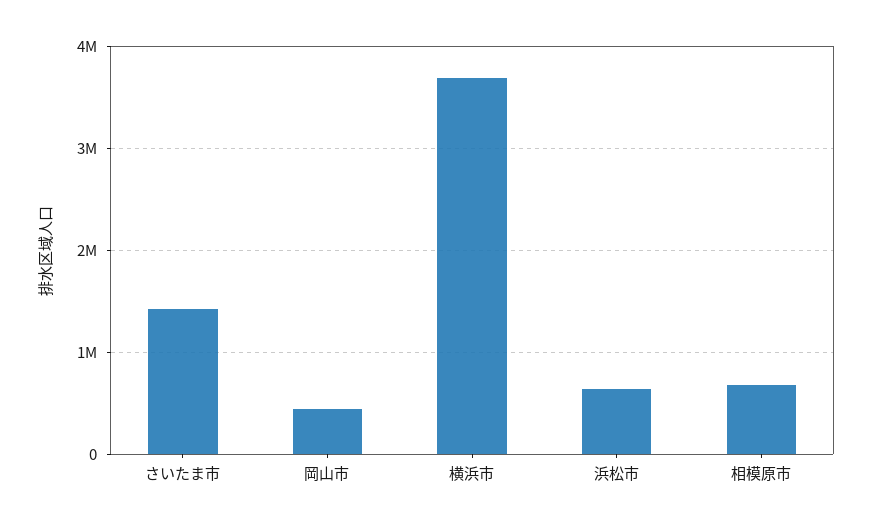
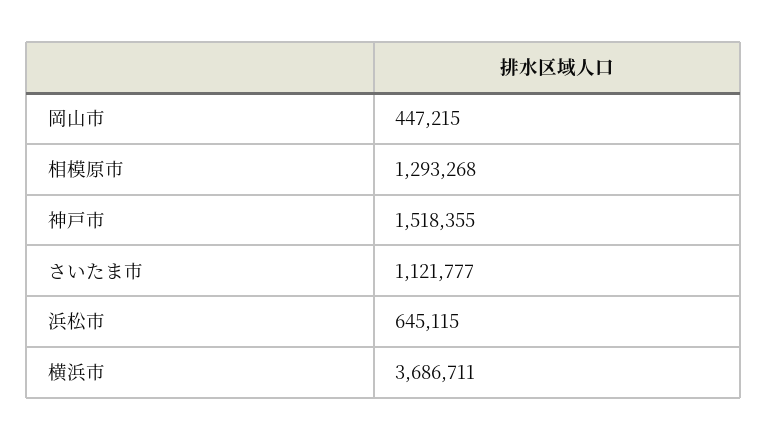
さいたま市: 1400000 -> 1121777
相模原市: 700000 -> 1293268
神戸市: none -> 1518355

